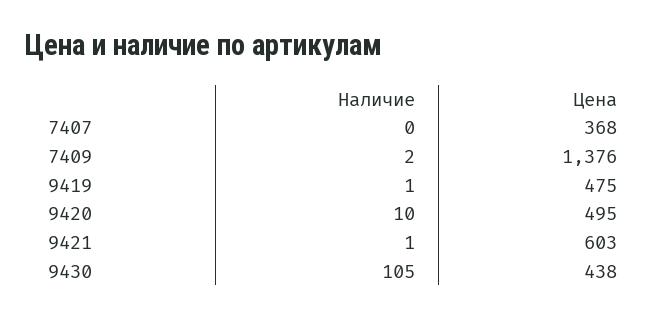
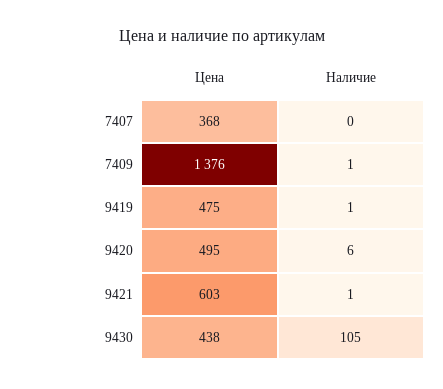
Наличие, 7409: 2 -> 1
Наличие, 9420: 10 -> 6

